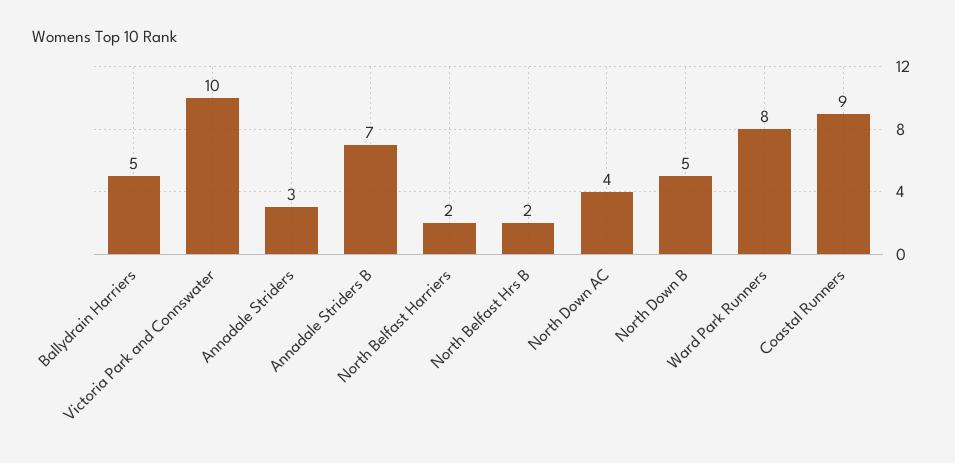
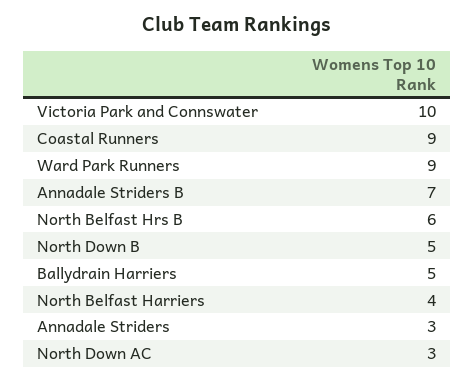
North Belfast Harriers: 2 -> 4
North Belfast Hrs B: 2 -> 6
North Down AC: 4 -> 3
Ward Park Runners: 8 -> 9

